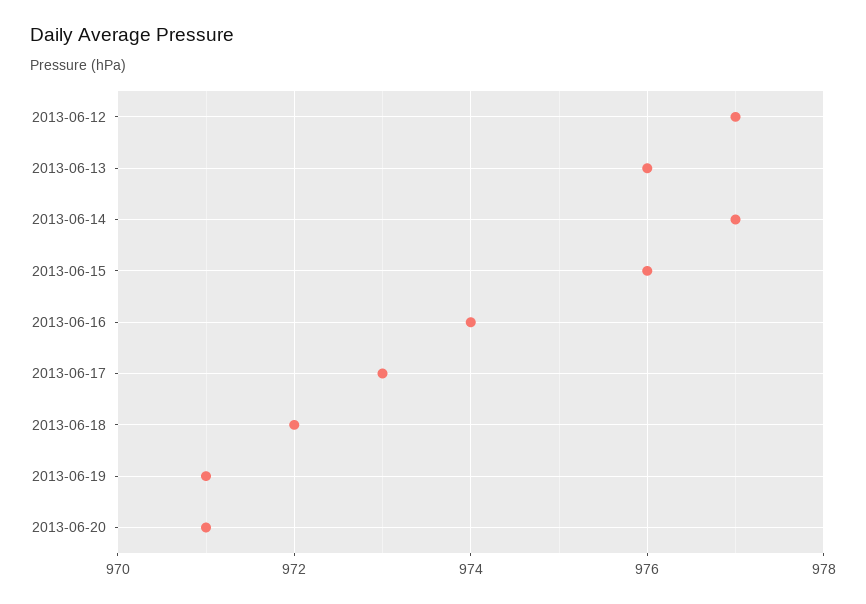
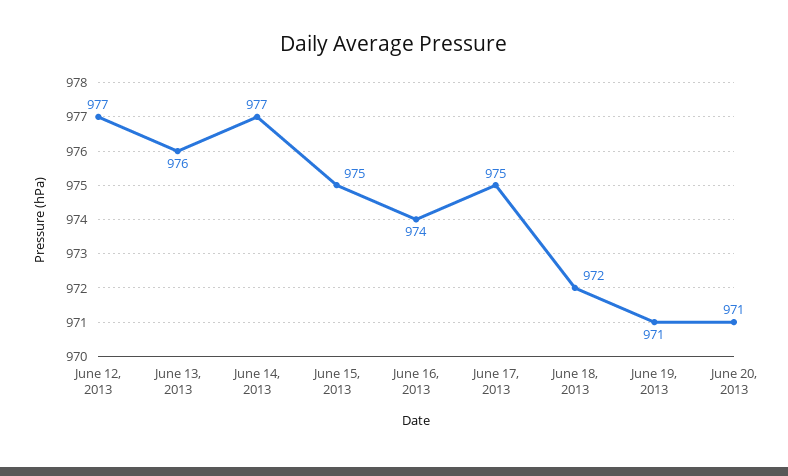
2013-06-15: 976 -> 975
2013-06-17: 973 -> 975

